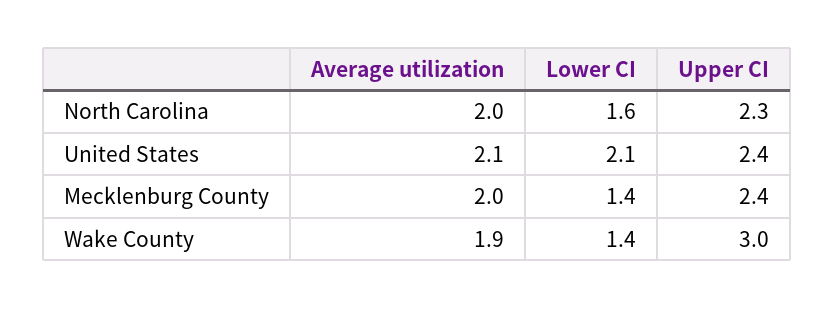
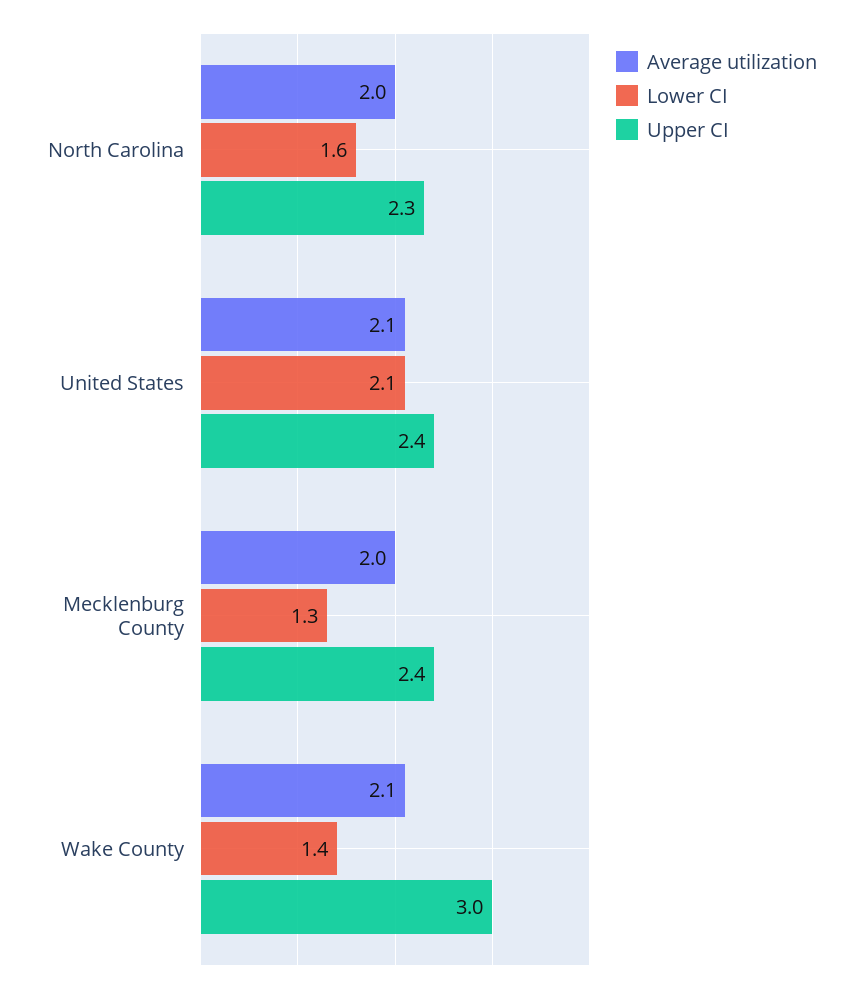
Lower CI, Mecklenburg County: 1.4 -> 1.3
Average utilization, Wake County: 1.9 -> 2.1

